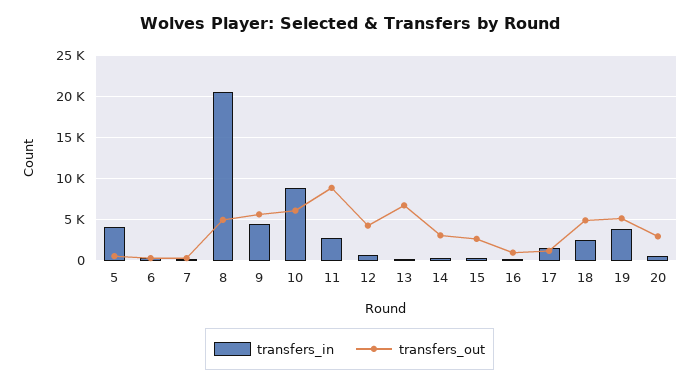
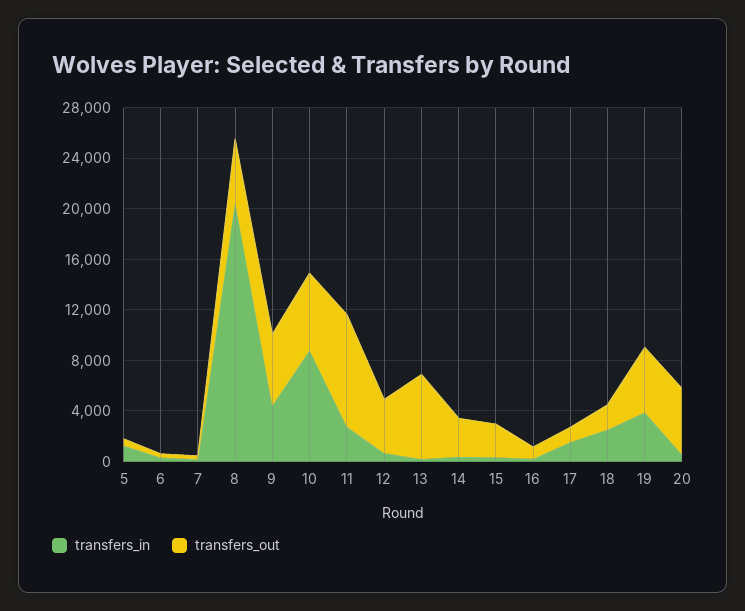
transfers_in, 5: 4000 -> 1000
transfers_out, 18: 5000 -> 2000
transfers_out, 20: 3000 -> 5000

